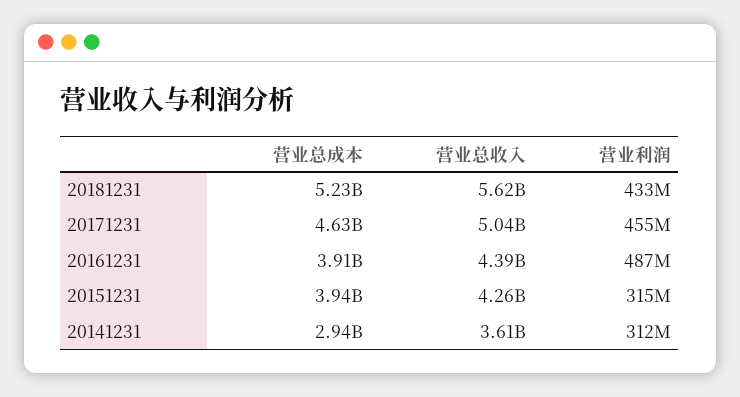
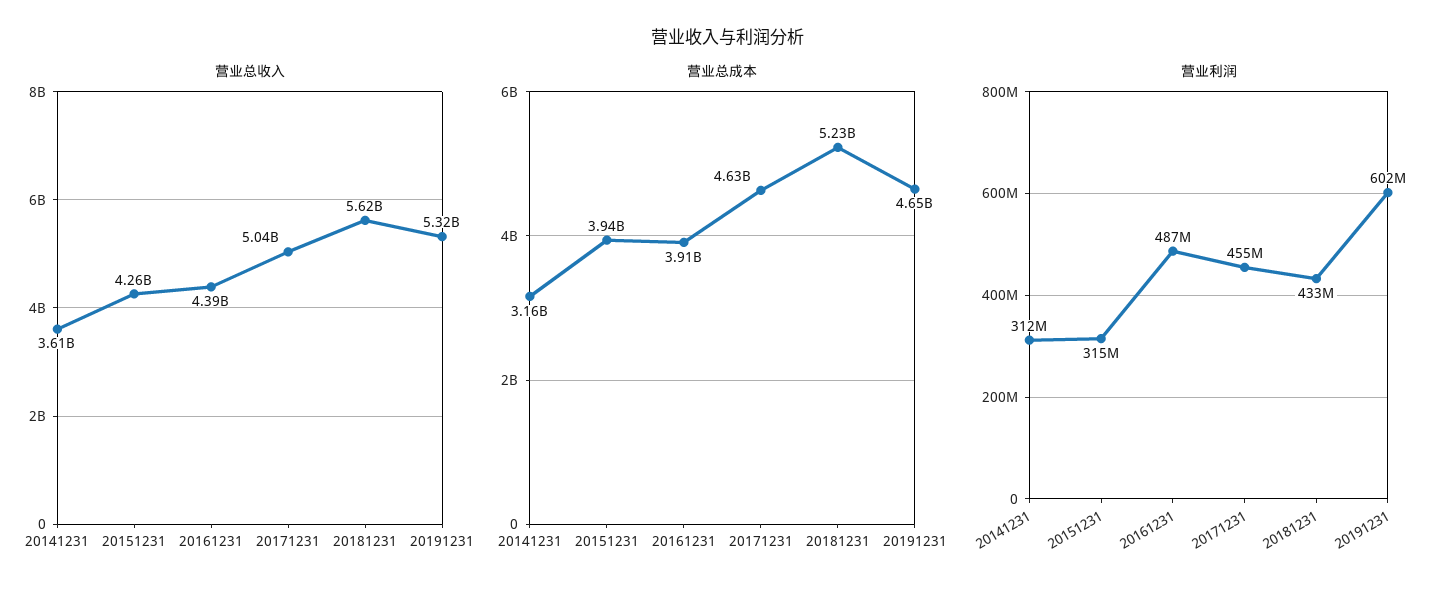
营业总成本, 20141231: 2940000000 -> 3160000000
营业总收入, 20191231: none -> 5320000000
营业总成本, 20191231: none -> 4650000000
营业利润, 20191231: none -> 602000000

